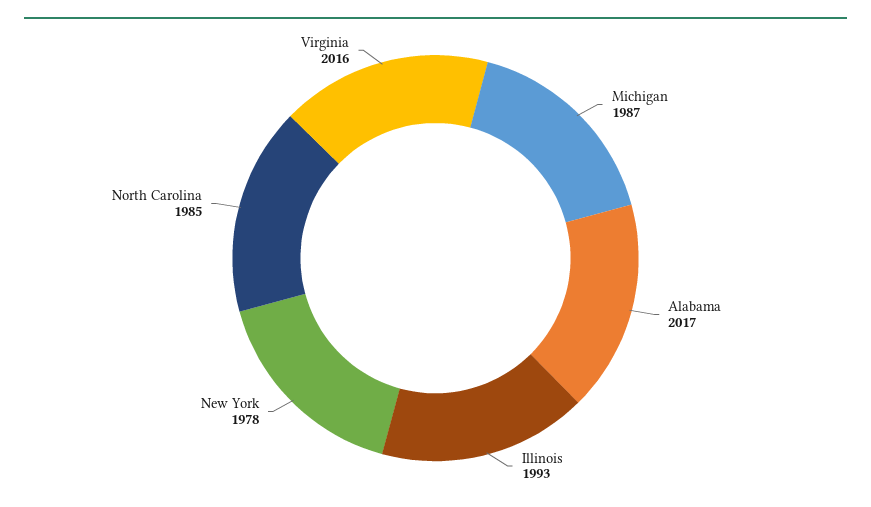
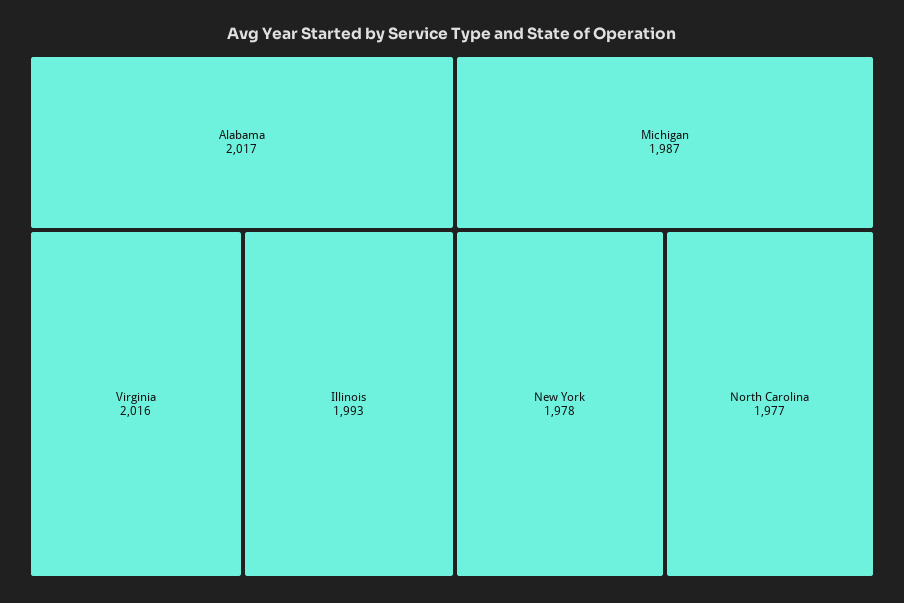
North Carolina: 1985 -> 1977

